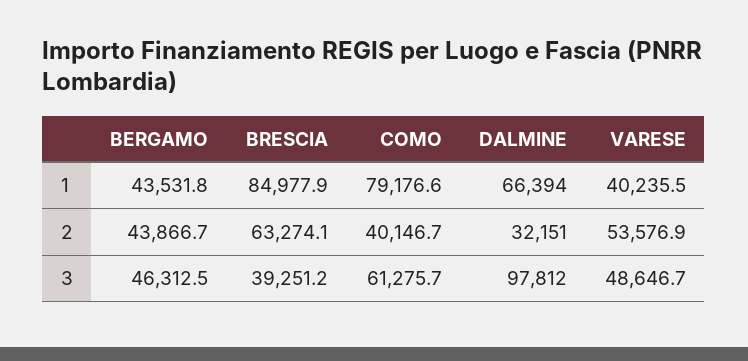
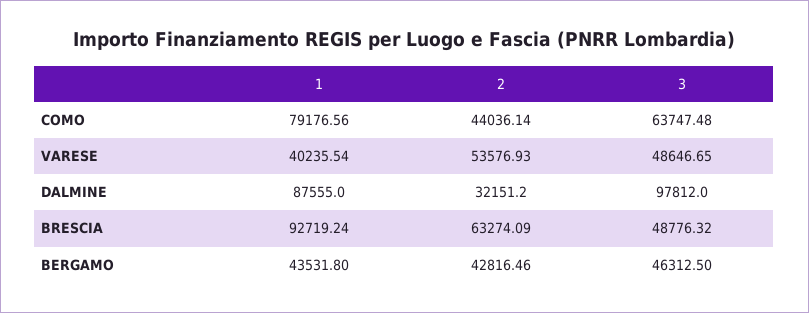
BRESCIA, 1: 84977.9 -> 92719.24
DALMINE, 1: 66394 -> 87555
BERGAMO, 2: 43866.7 -> 42816.46
COMO, 2: 40146.7 -> 44036.14
BRESCIA, 3: 39251.2 -> 48776.32
COMO, 3: 61275.7 -> 63747.48

